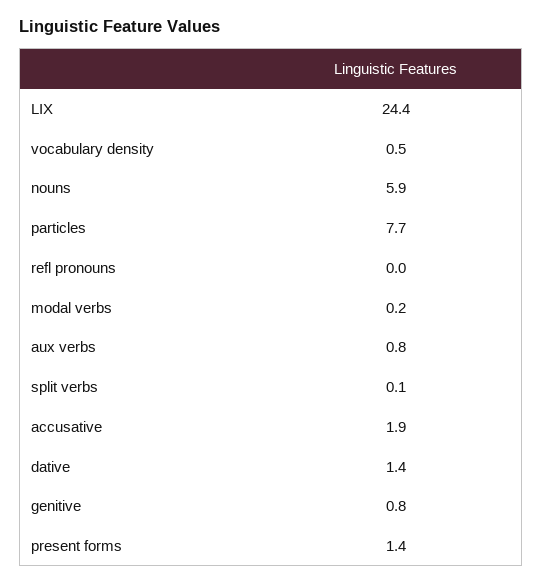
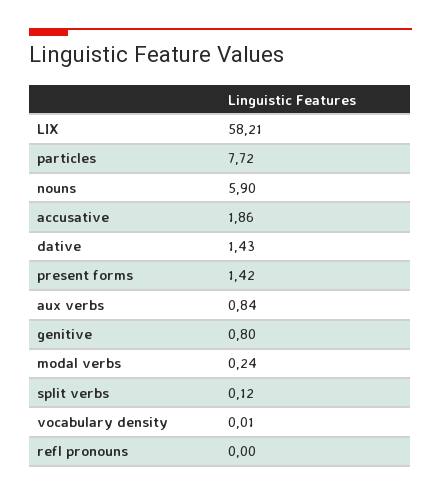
LIX: 24.4 -> 58.21
vocabulary density: 0.5 -> 0.01

